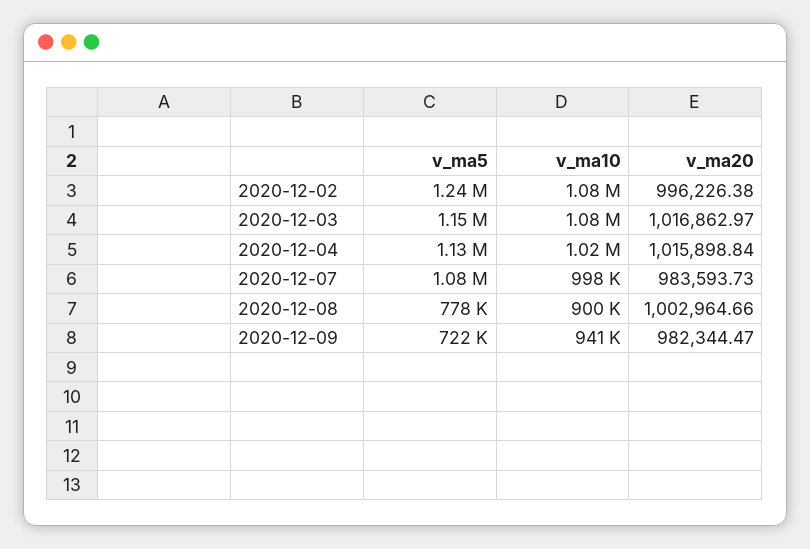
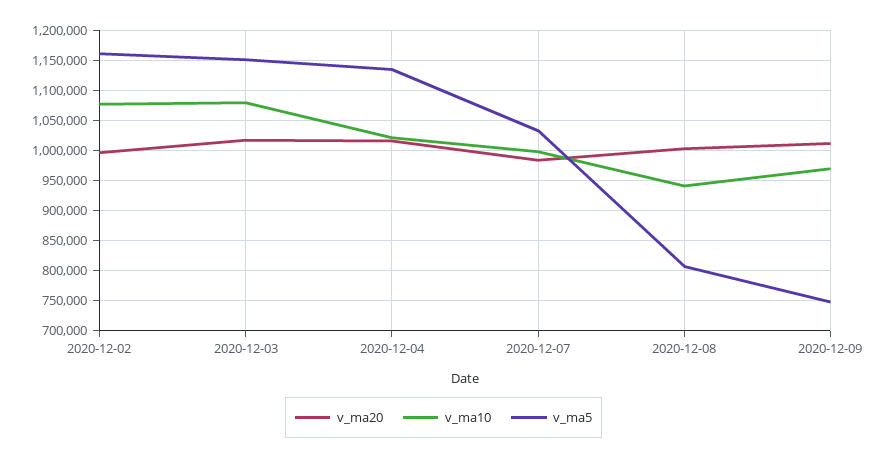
v_ma5, 2020-12-02: 1240000 -> 1160000
v_ma5, 2020-12-07: 1080000 -> 1030000
v_ma5, 2020-12-08: 778000 -> 810000
v_ma10, 2020-12-08: 900000 -> 940000
v_ma5, 2020-12-09: 722000 -> 750000
v_ma10, 2020-12-09: 941000 -> 970000
v_ma20, 2020-12-09: 982344.47 -> 1010000

